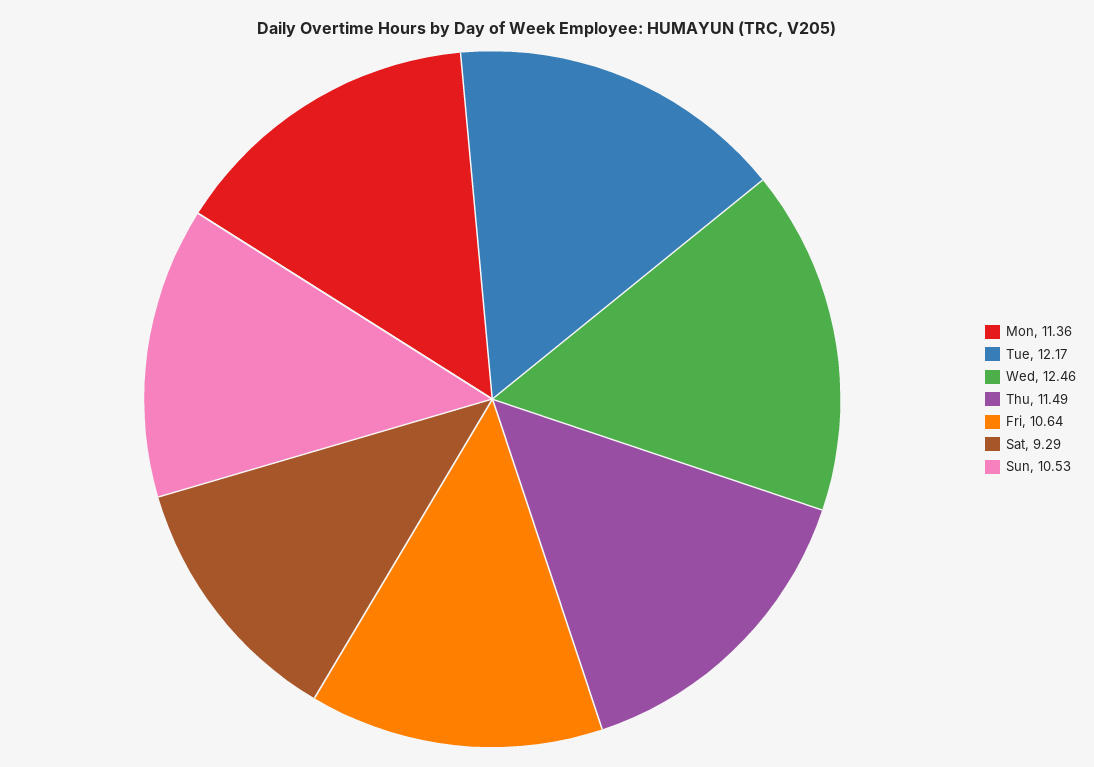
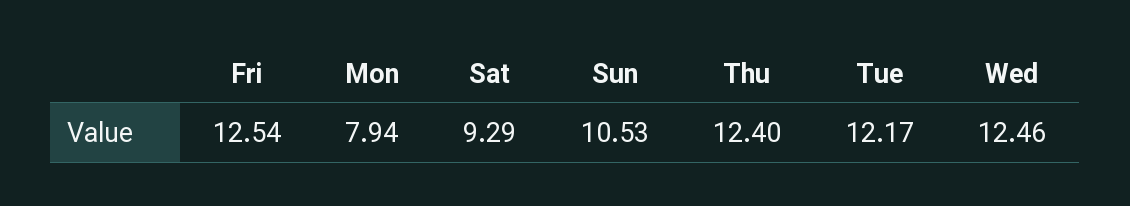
Mon: 11.36 -> 7.94
Thu: 11.49 -> 12.4
Fri: 10.64 -> 12.54

